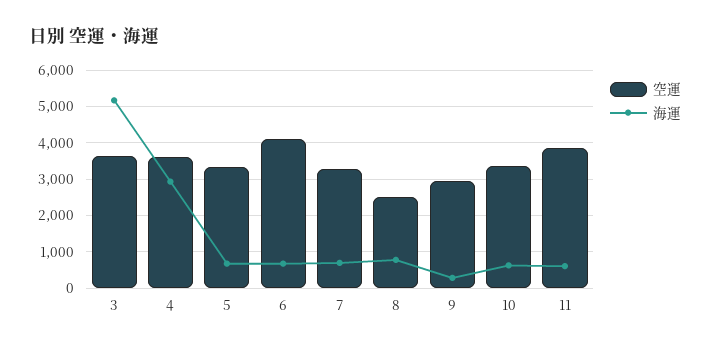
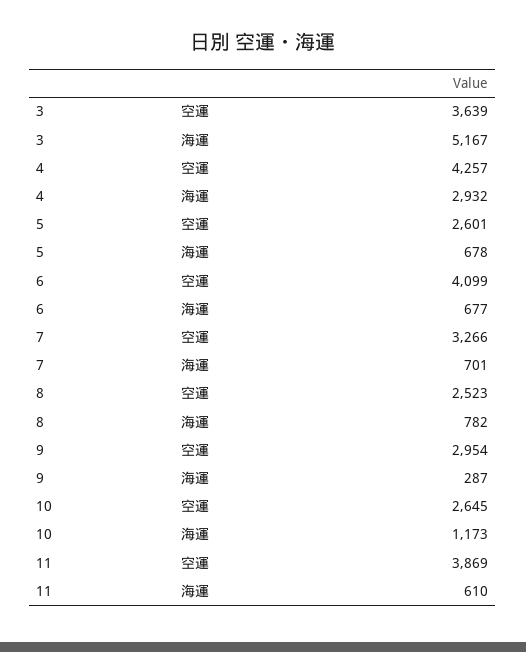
空運, 4: 3600 -> 4257
空運, 5: 3400 -> 2601
空運, 10: 3400 -> 2645
海運, 10: 600 -> 1173

